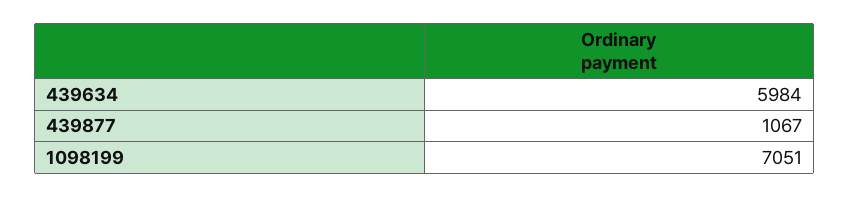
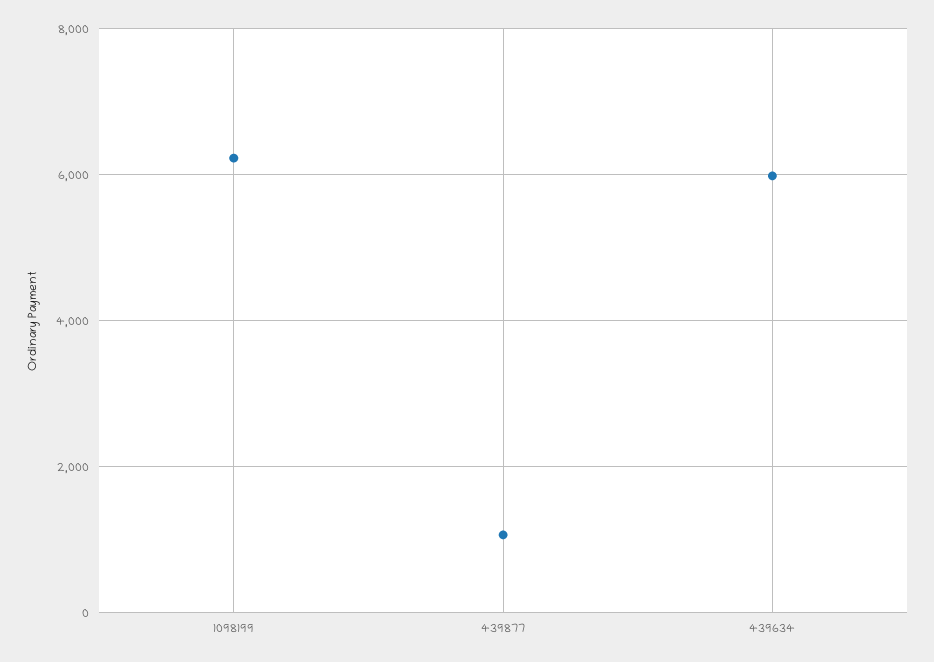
1098199: 7051 -> 6200

